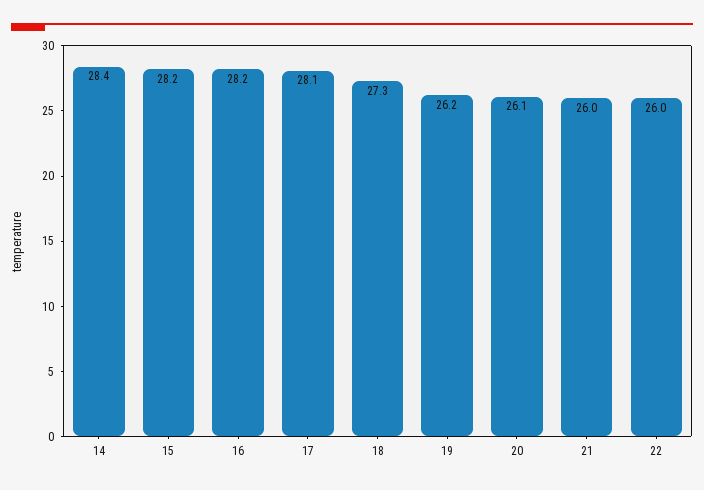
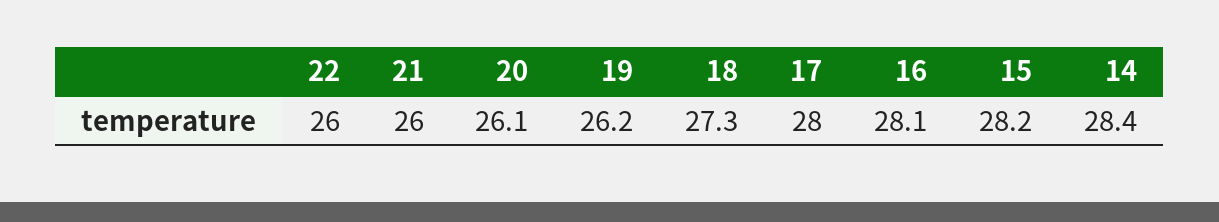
16: 28.2 -> 28.1
17: 28.1 -> 28

